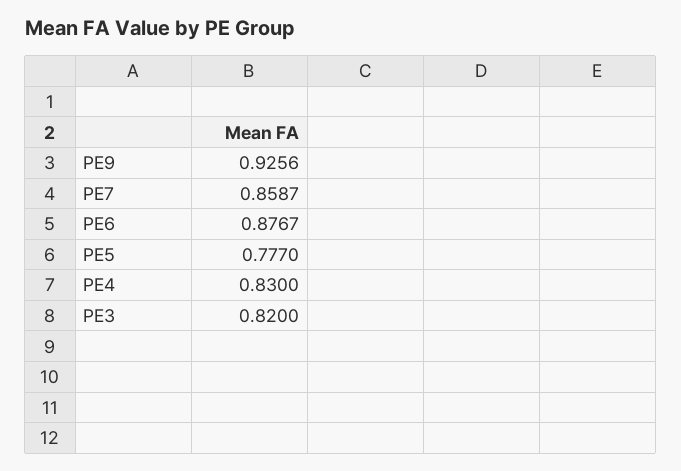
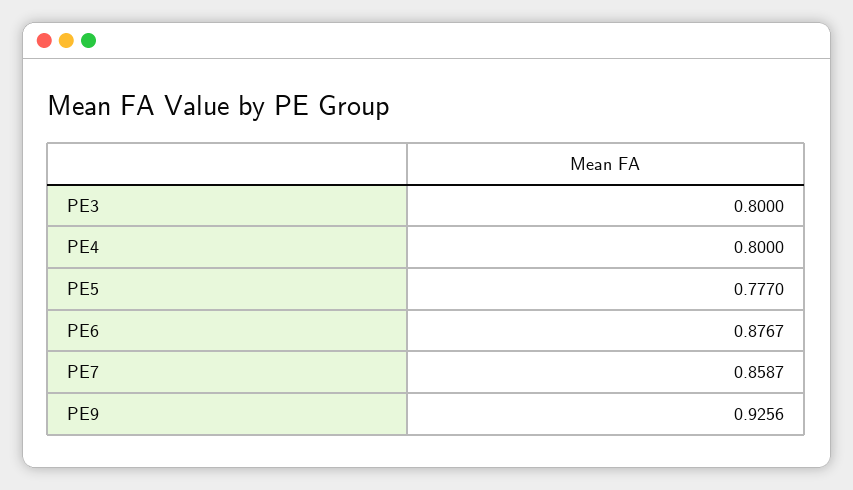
PE4: 0.83 -> 0.8
PE3: 0.82 -> 0.8

